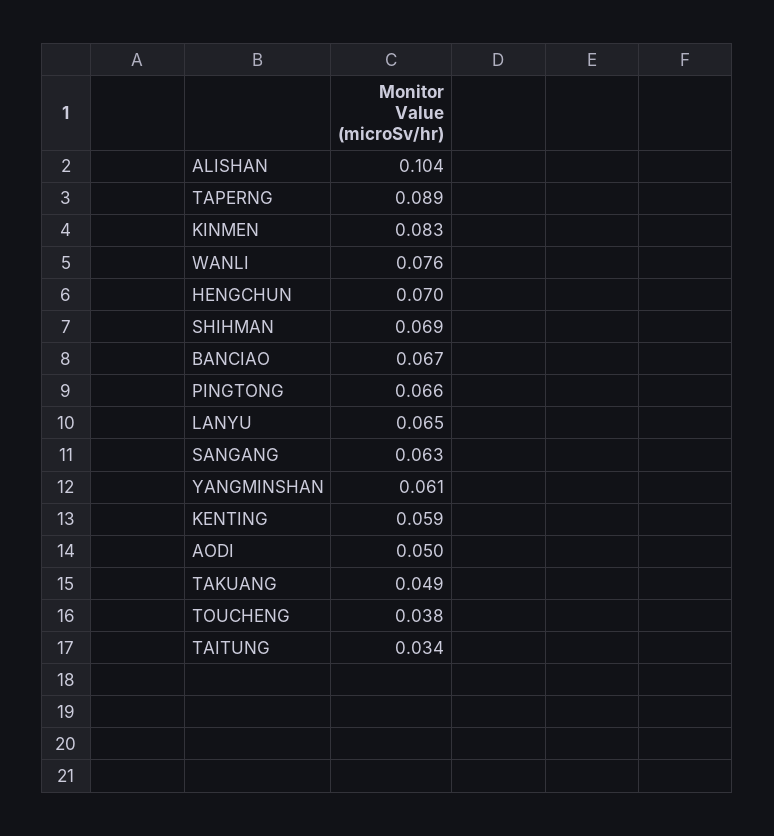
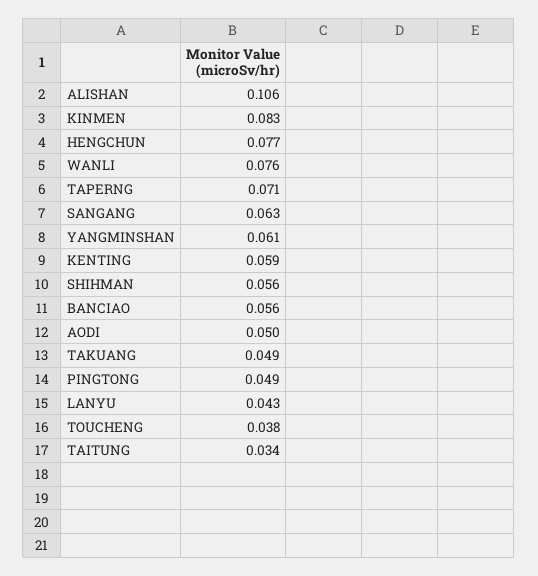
ALISHAN: 0.104 -> 0.106
TAPERNG: 0.089 -> 0.071
HENGCHUN: 0.07 -> 0.077
SHIHMAN: 0.069 -> 0.056
BANCIAO: 0.067 -> 0.056
PINGTONG: 0.066 -> 0.049
LANYU: 0.065 -> 0.043

